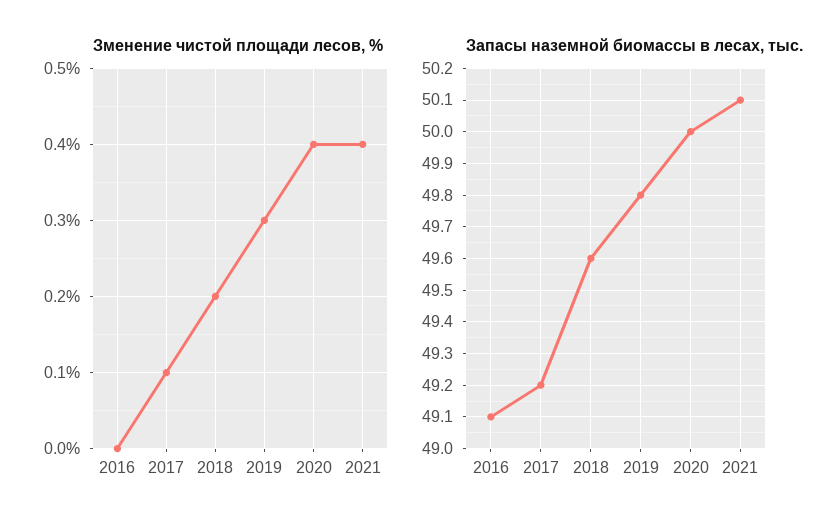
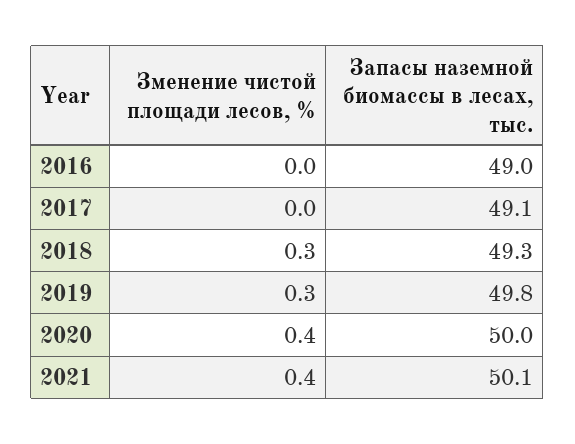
Зменение чистой площади лесов, %, 2017: 0.1 -> 0
Зменение чистой площади лесов, %, 2018: 0.2 -> 0.3
Запасы наземной биомассы в лесах, тыс., 2016: 49.1 -> 49
Запасы наземной биомассы в лесах, тыс., 2017: 49.2 -> 49.1
Запасы наземной биомассы в лесах, тыс., 2018: 49.6 -> 49.3

